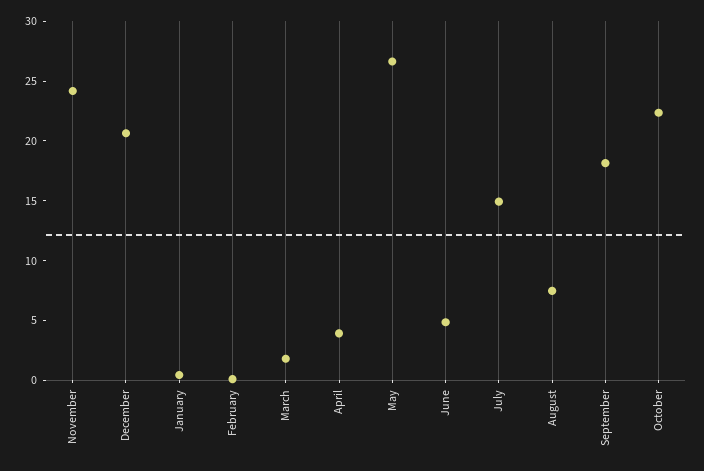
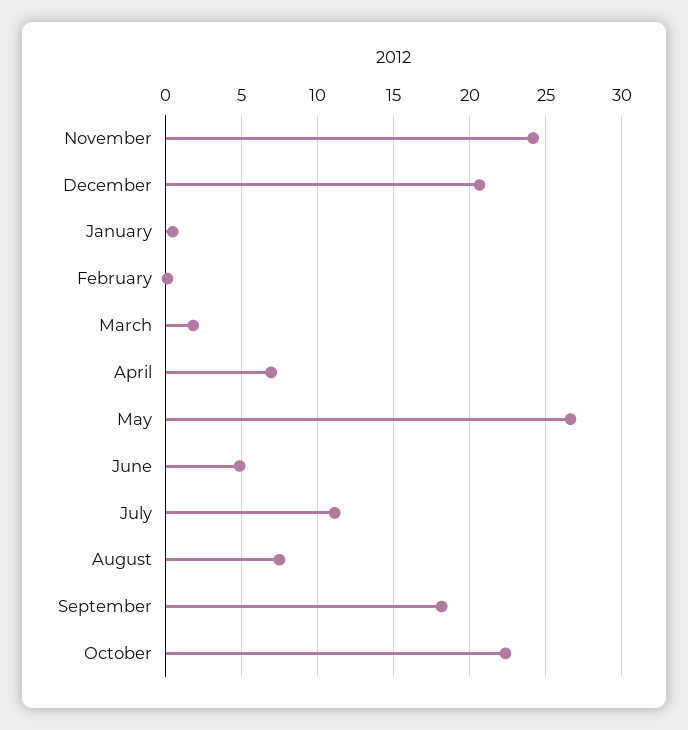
April: 4 -> 7
July: 15 -> 11

